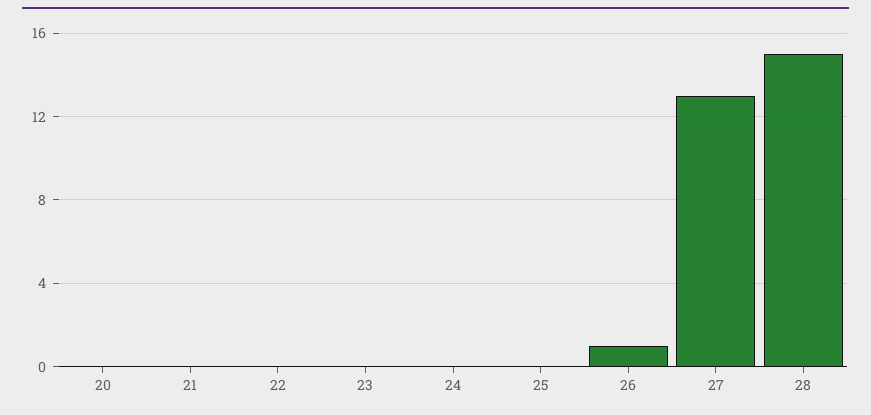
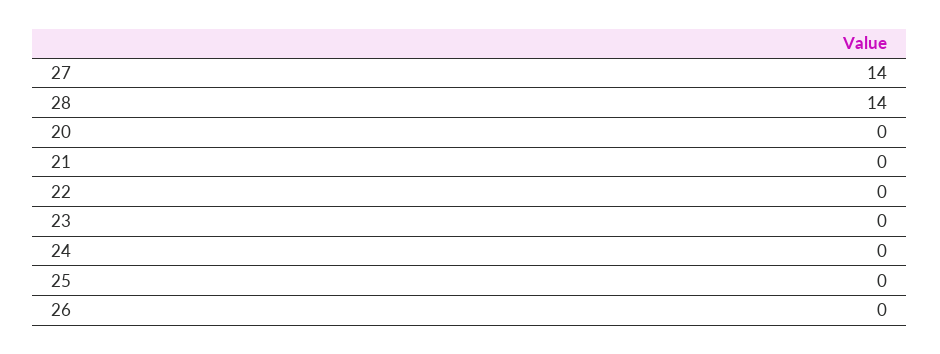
26: 1 -> 0
27: 13 -> 14
28: 15 -> 14

